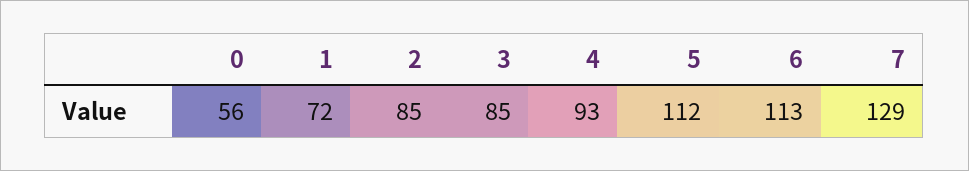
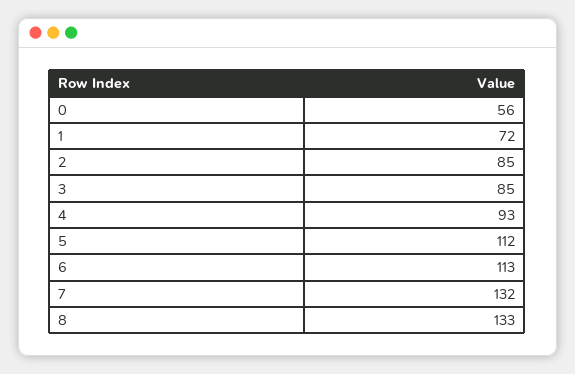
7: 129 -> 132
8: none -> 133

